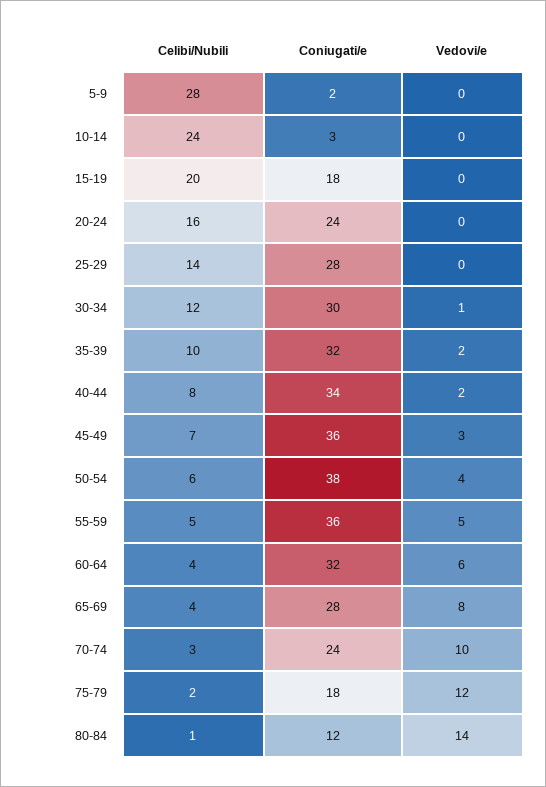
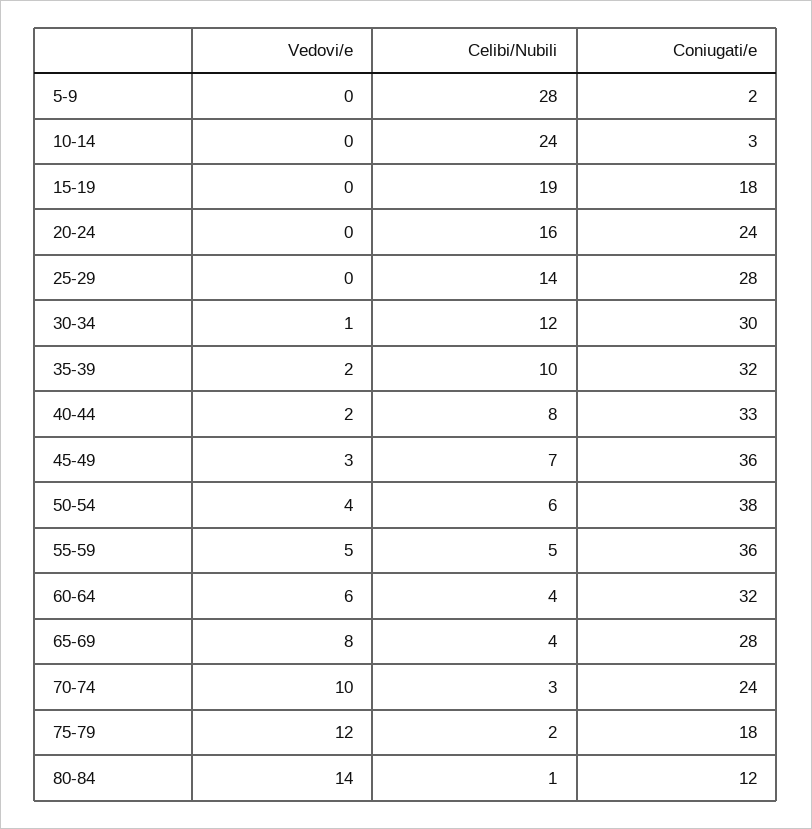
Celibi/Nubili, 15-19: 20 -> 19
Coniugati/e, 40-44: 34 -> 33

